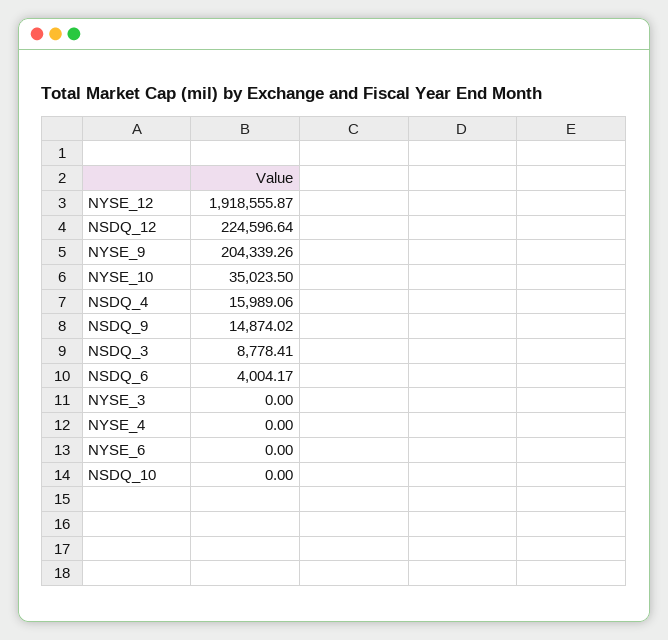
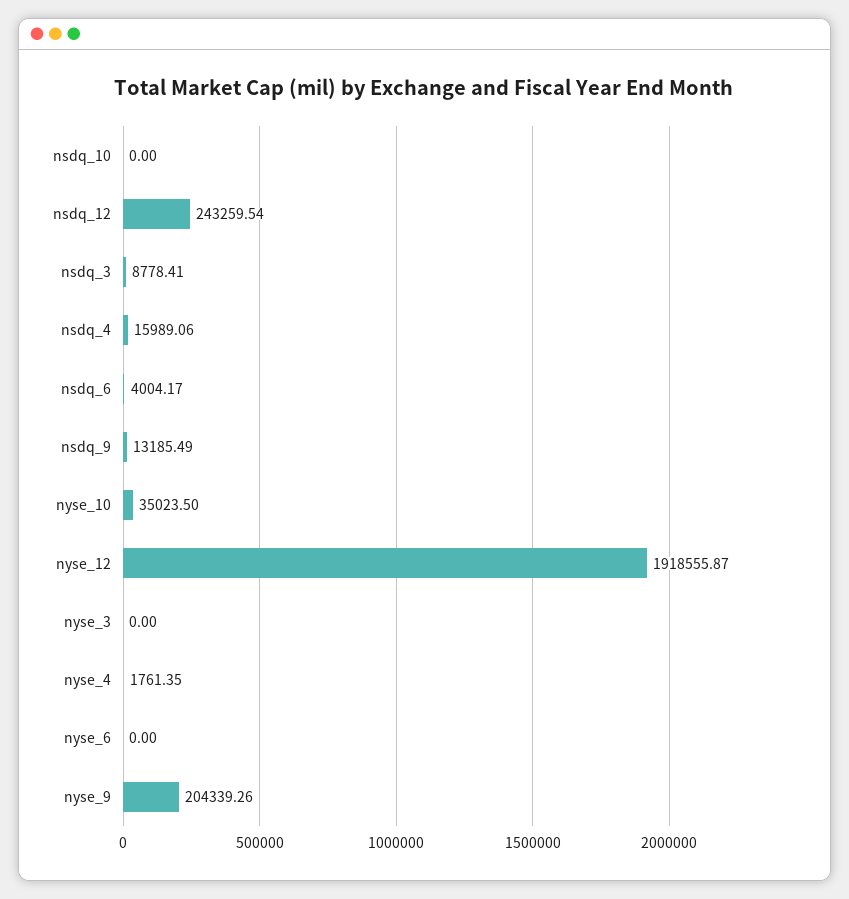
NSDQ_12: 224596.64 -> 243259.54
NSDQ_9: 14874.02 -> 13185.49
NYSE_4: 0 -> 1761.35

